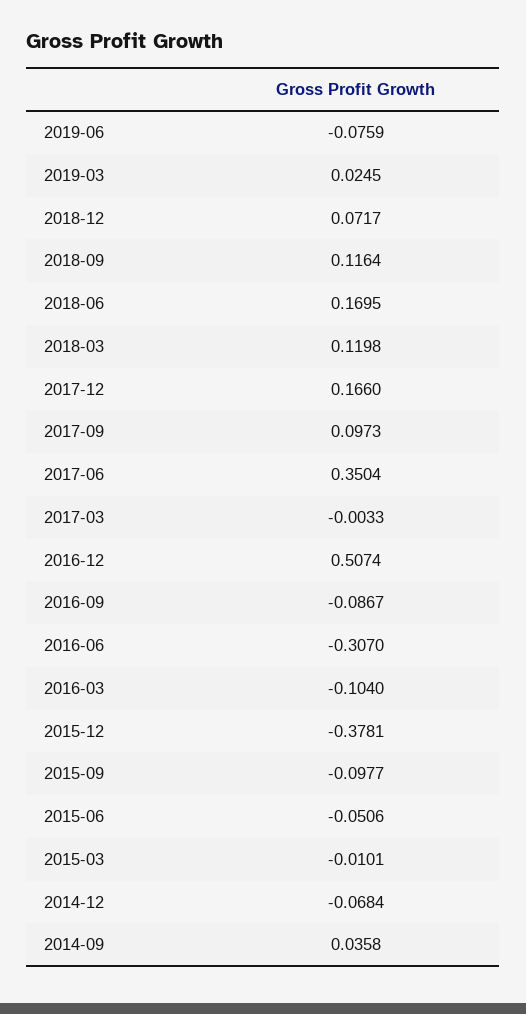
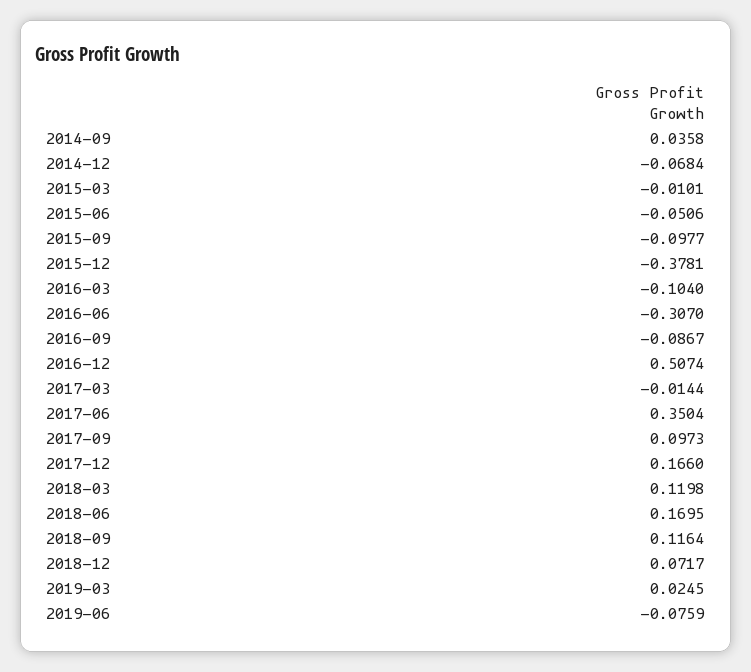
2017-03: -0.0033 -> -0.0144

